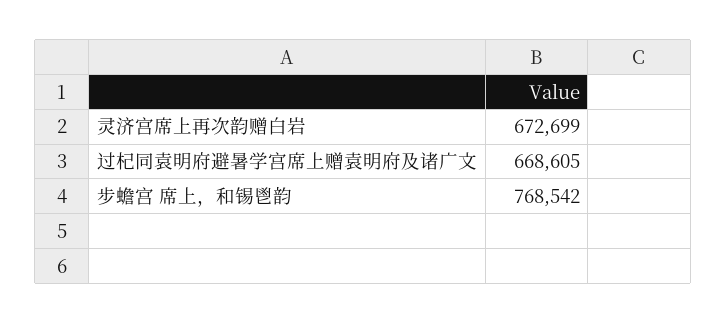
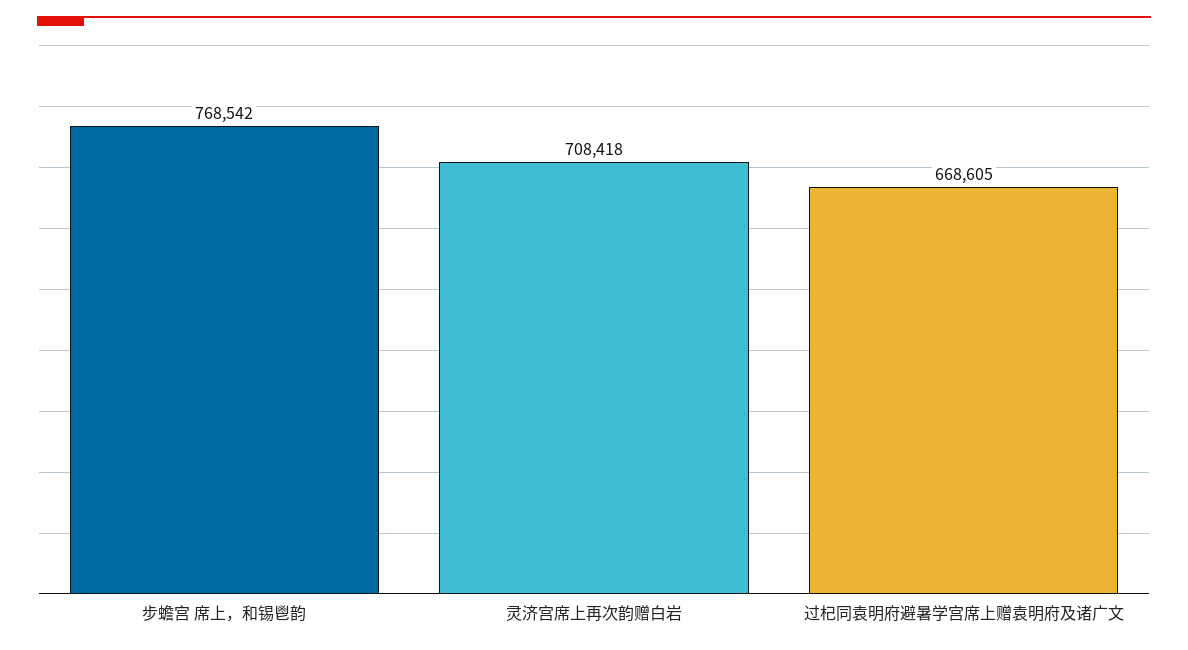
灵济宫席上再次韵赠白岩: 672699 -> 708418

